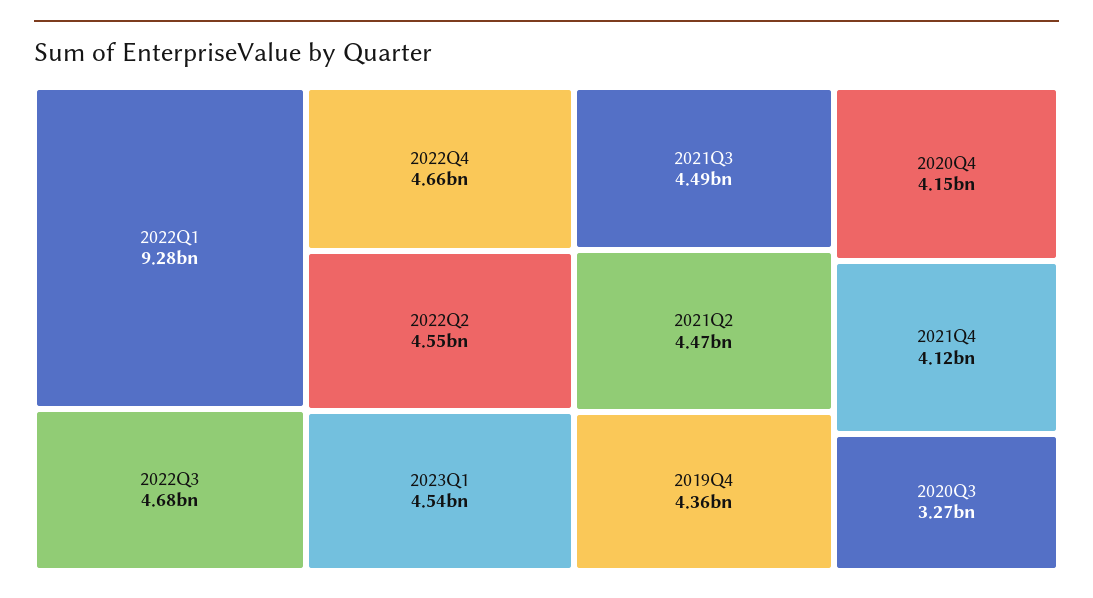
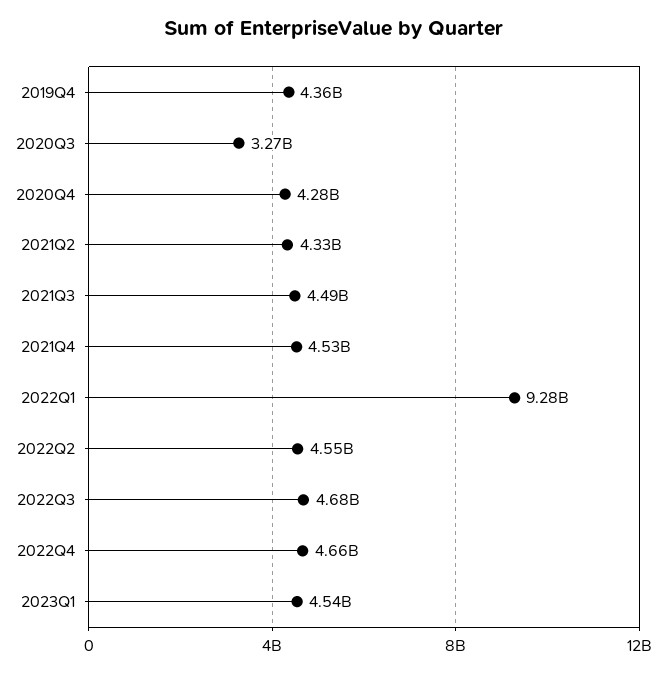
2021Q2: 4470000000 -> 4330000000
2020Q4: 4150000000 -> 4280000000
2021Q4: 4120000000 -> 4530000000

